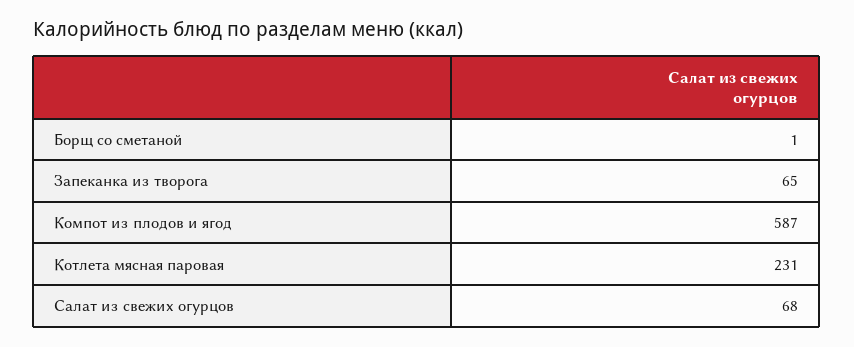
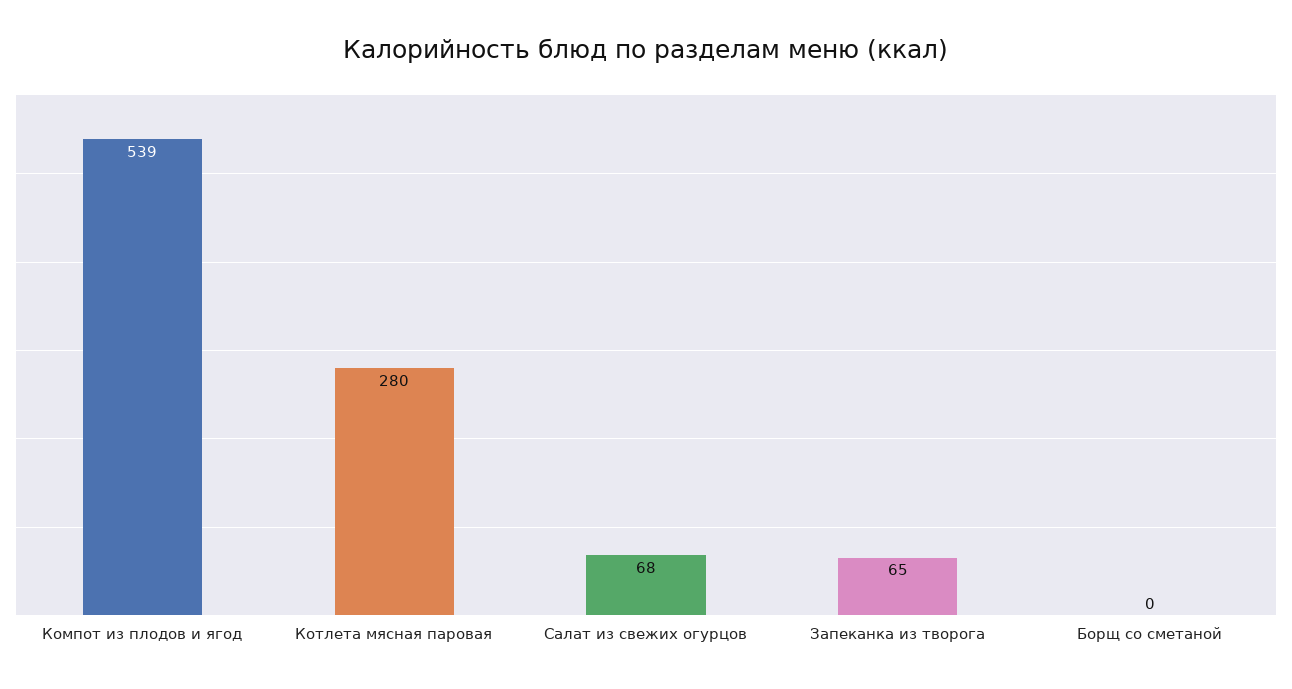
Борщ со сметаной: 1 -> 0
Компот из плодов и ягод: 587 -> 539
Котлета мясная паровая: 231 -> 280

